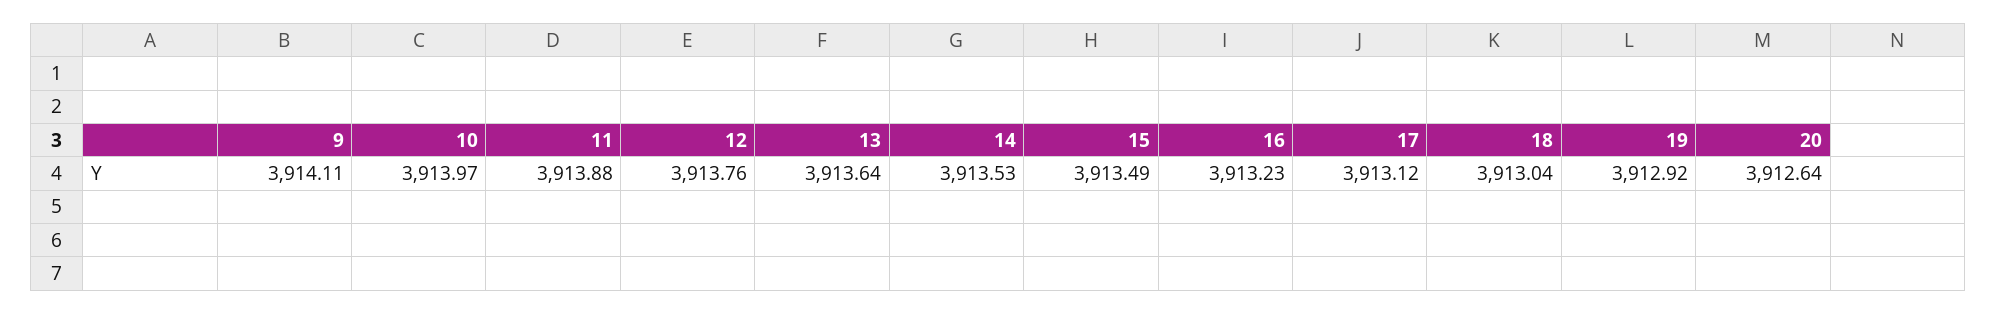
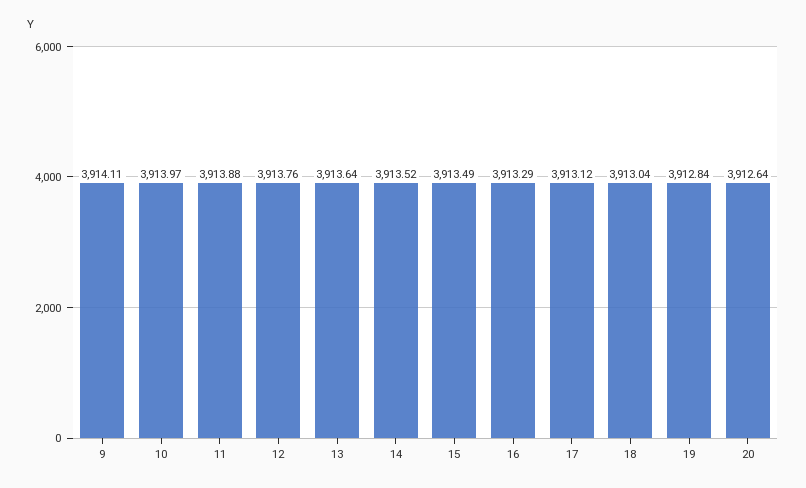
14: 3913.53 -> 3913.52
16: 3913.23 -> 3913.29
19: 3912.92 -> 3912.84

